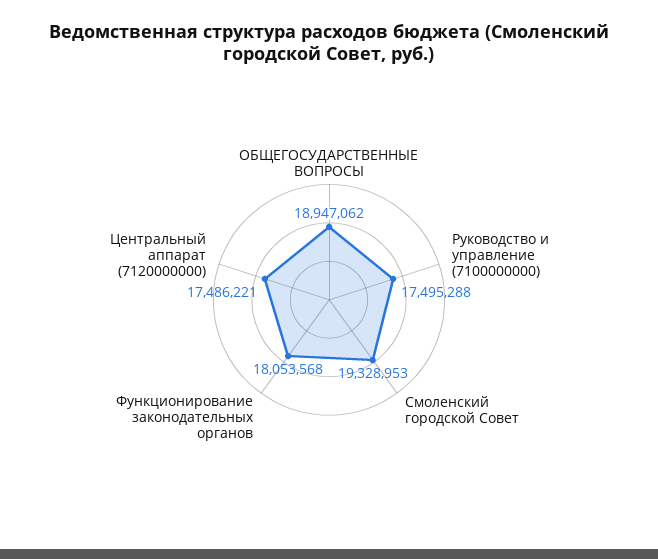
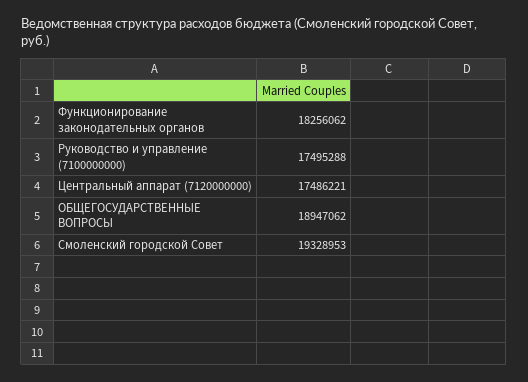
Функционирование законодательных органов: 18053568 -> 18256062

